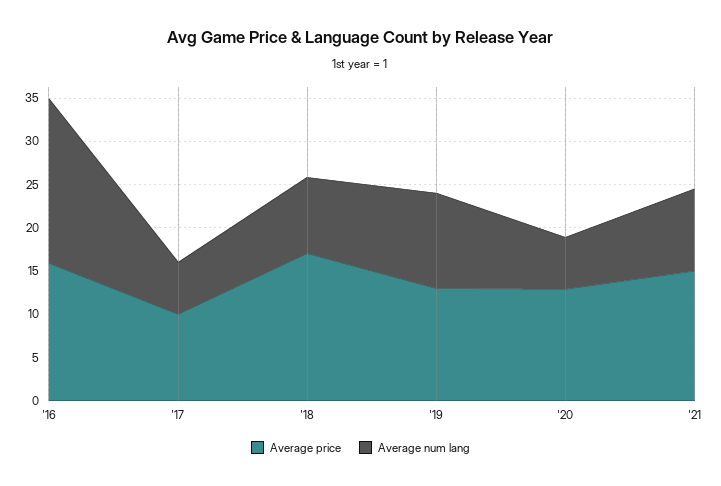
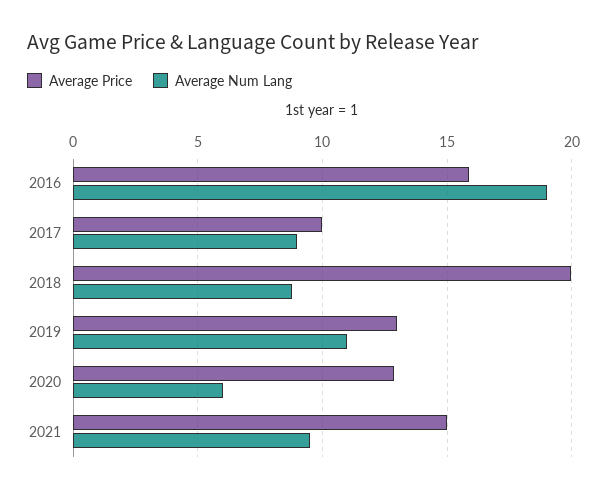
Average num lang, '17: 6 -> 9
Average price, '18: 17 -> 20

